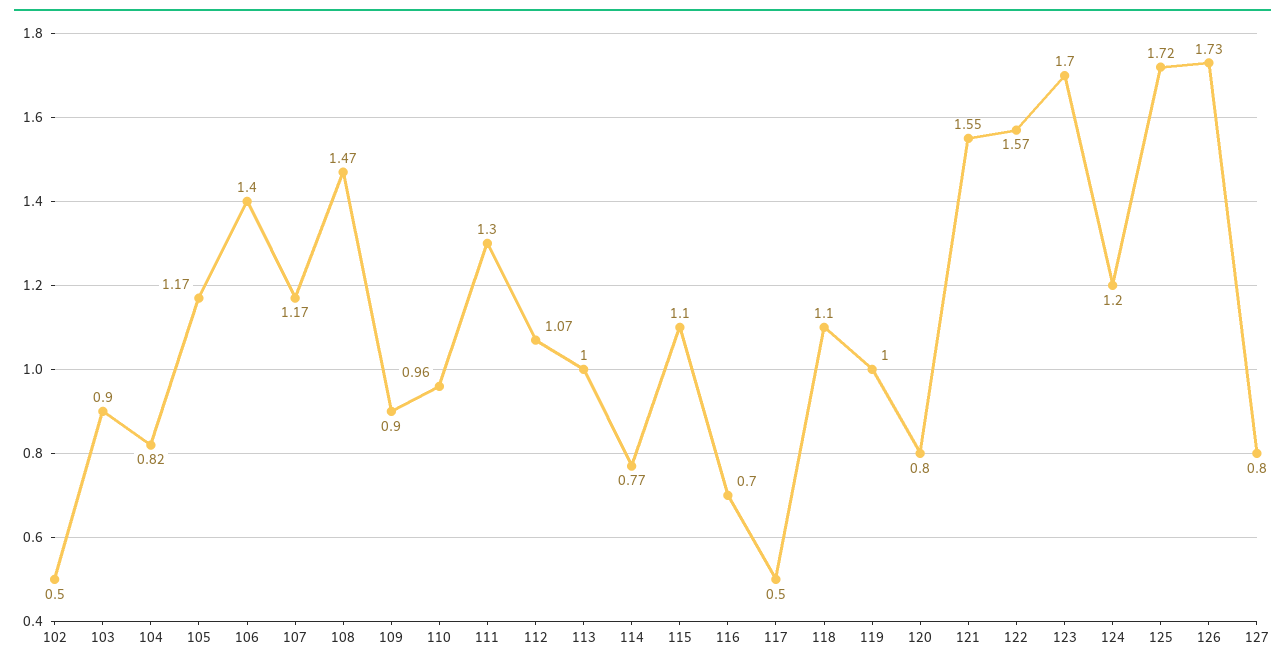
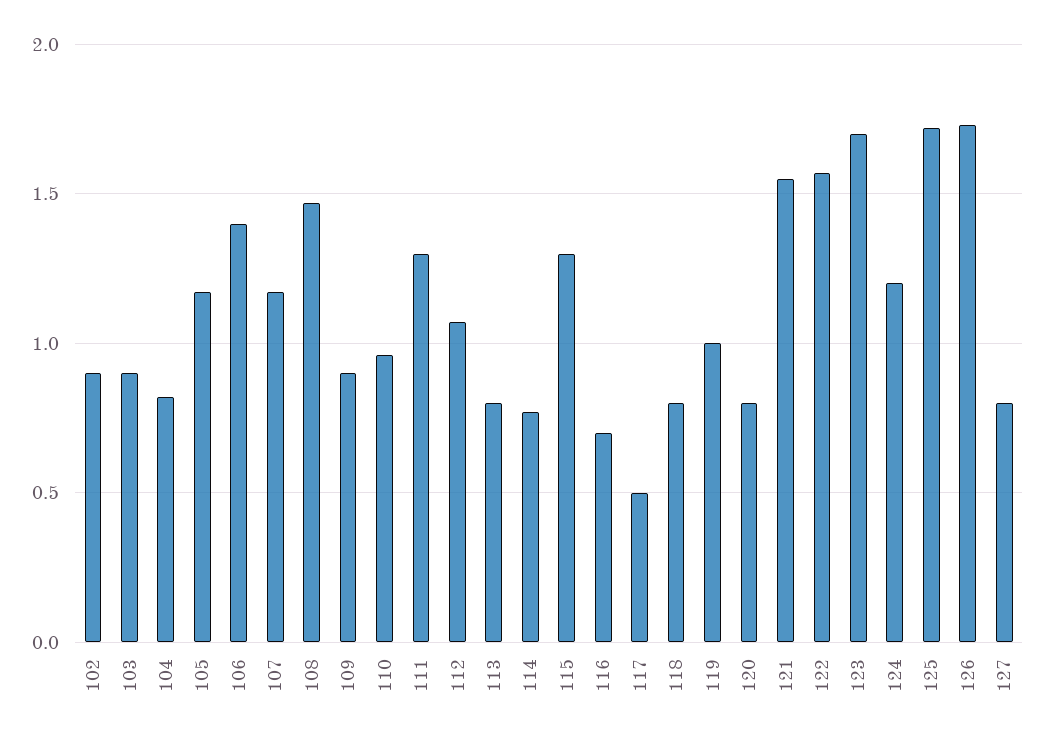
102: 0.5 -> 0.9
113: 1 -> 0.8
115: 1.1 -> 1.3
118: 1.1 -> 0.8

